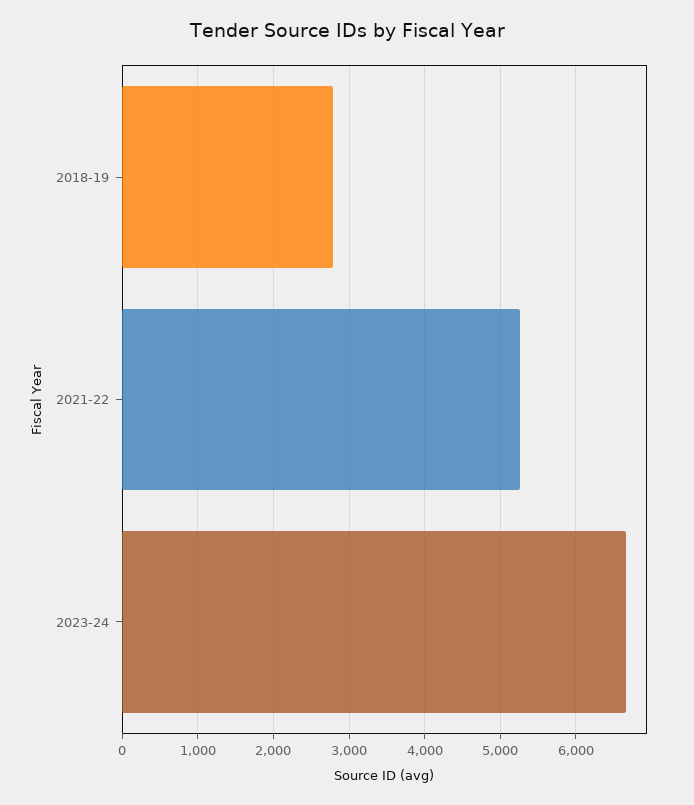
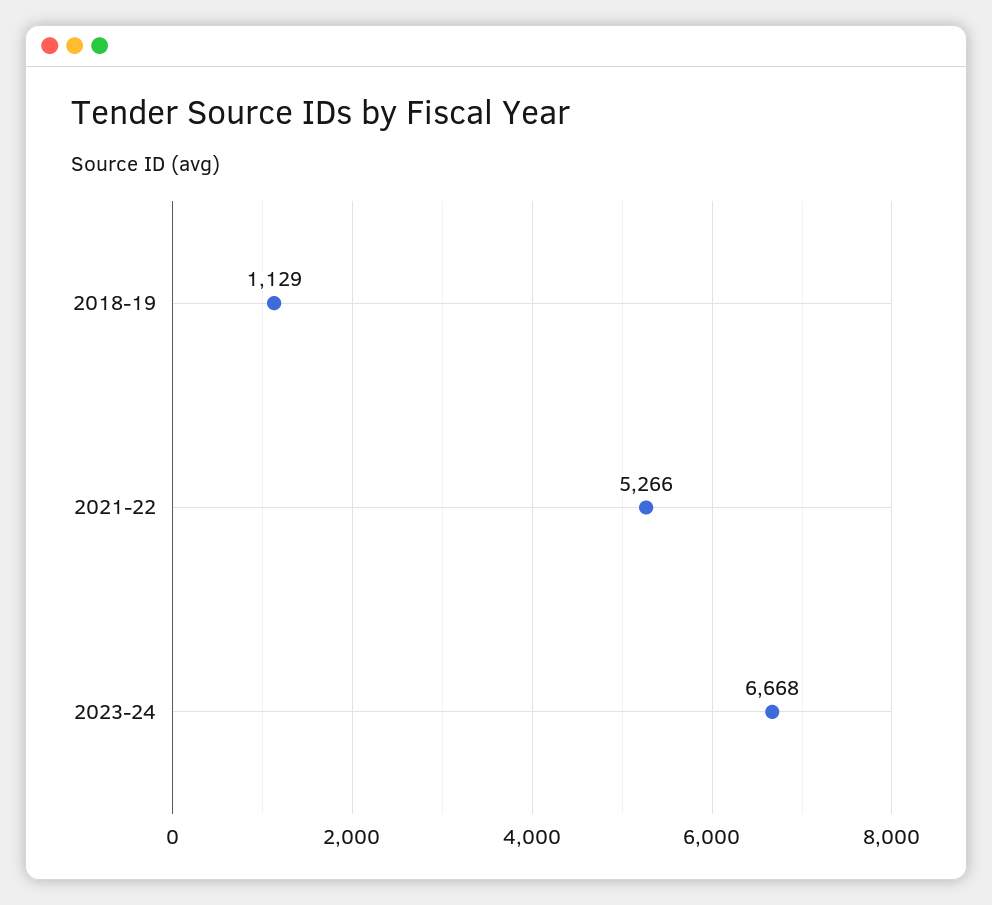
2018-19: 2800 -> 1129

